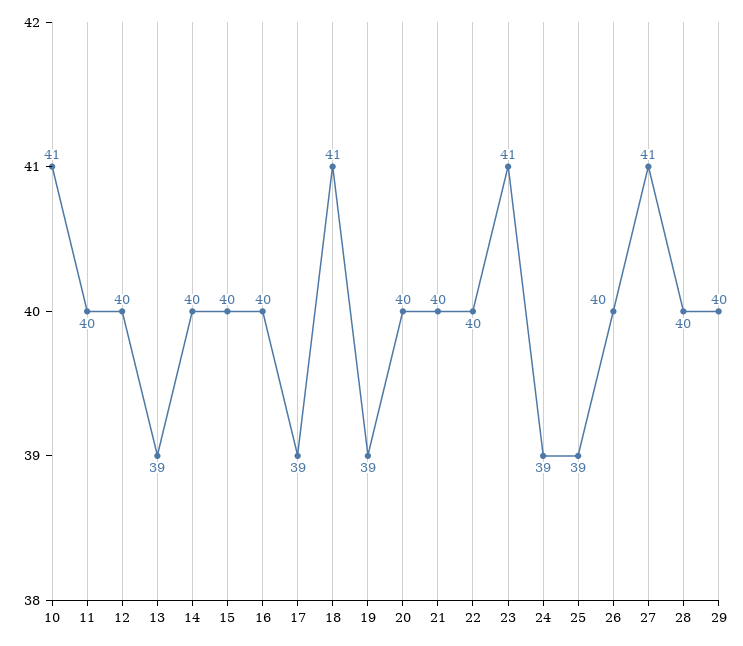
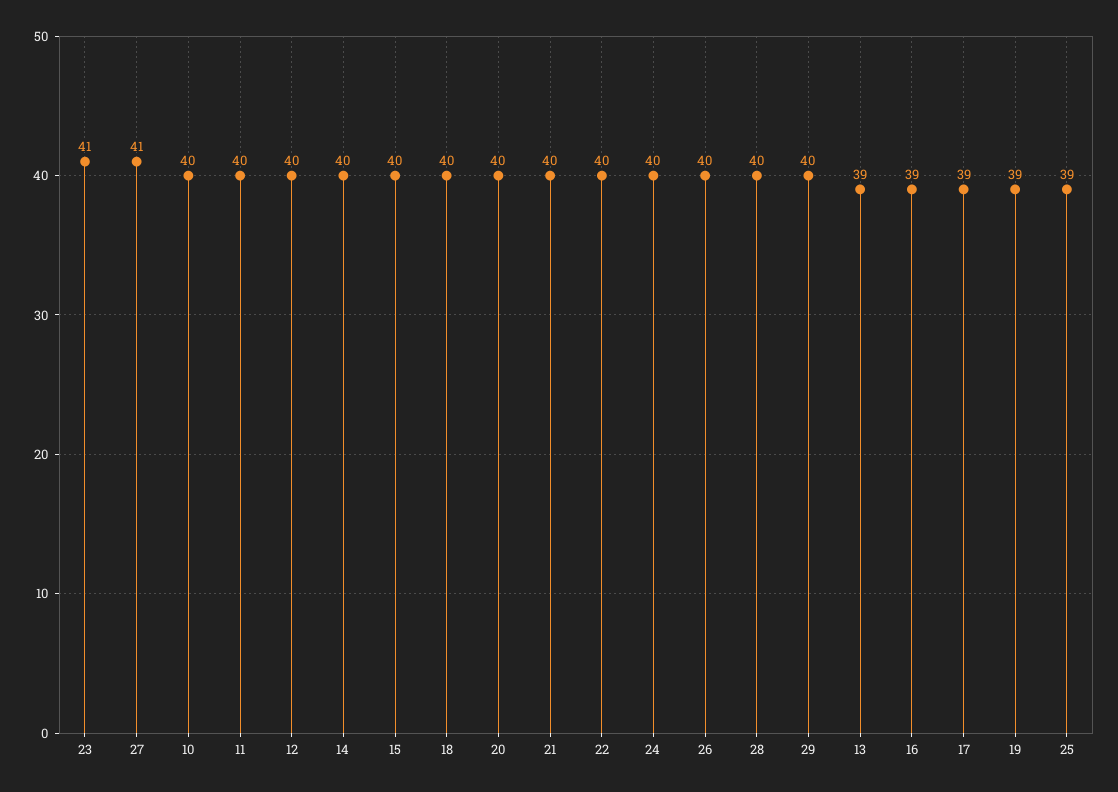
10: 41 -> 40
16: 40 -> 39
18: 41 -> 40
24: 39 -> 40

